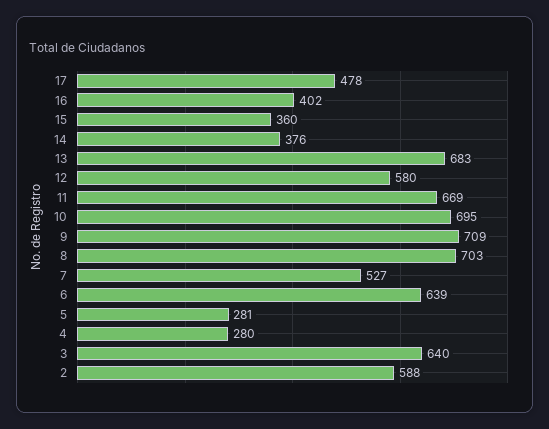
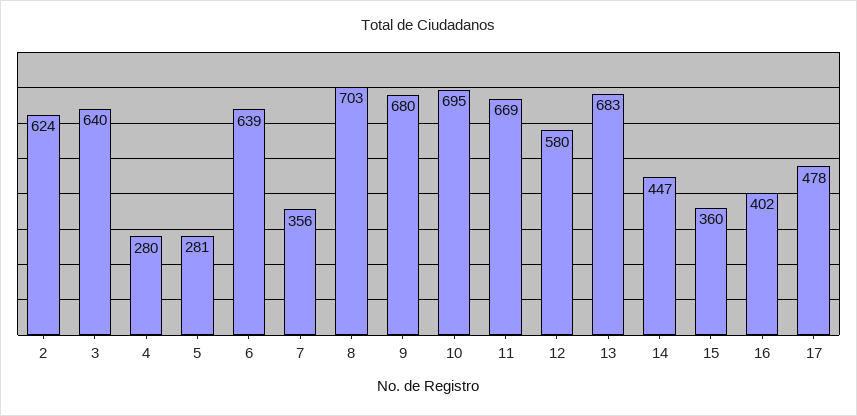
14: 376 -> 447
9: 709 -> 680
7: 527 -> 356
2: 588 -> 624

